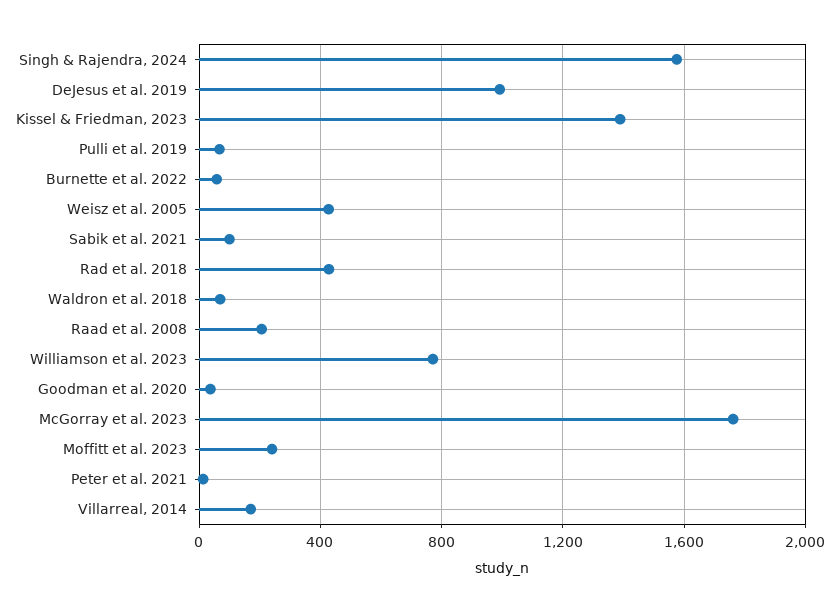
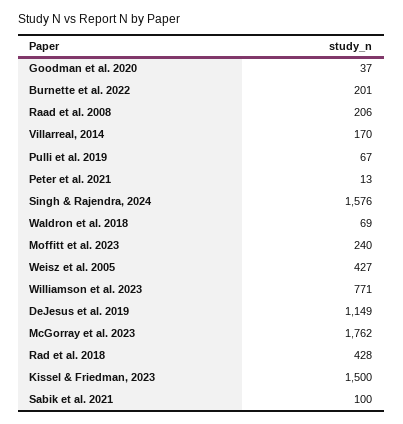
DeJesus et al. 2019: 1000 -> 1149
Kissel & Friedman, 2023: 1400 -> 1500
Burnette et al. 2022: 50 -> 201

